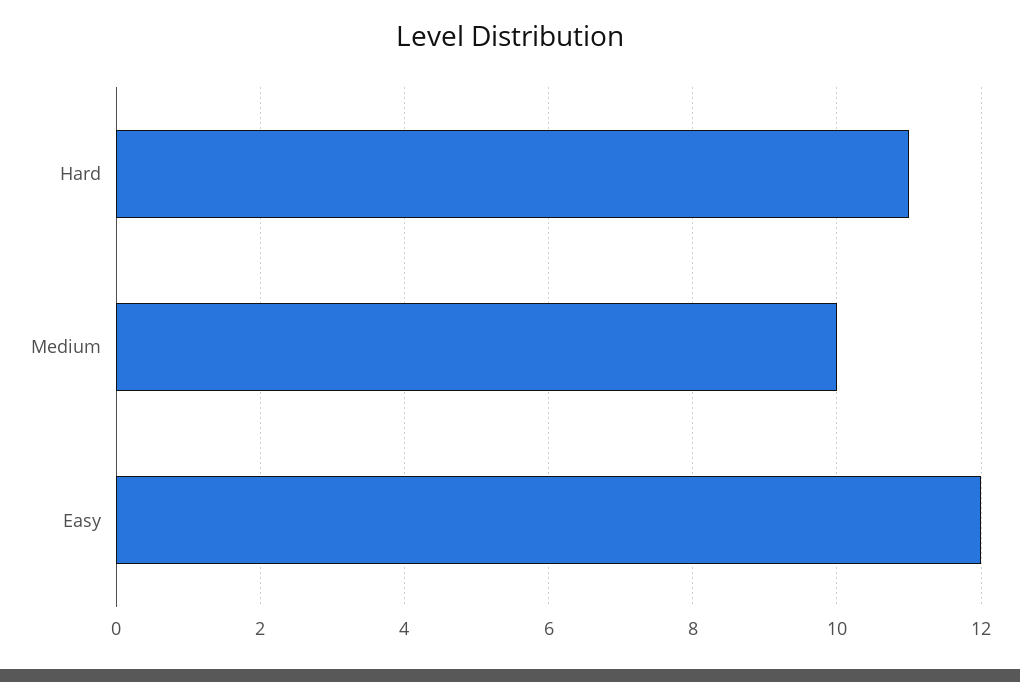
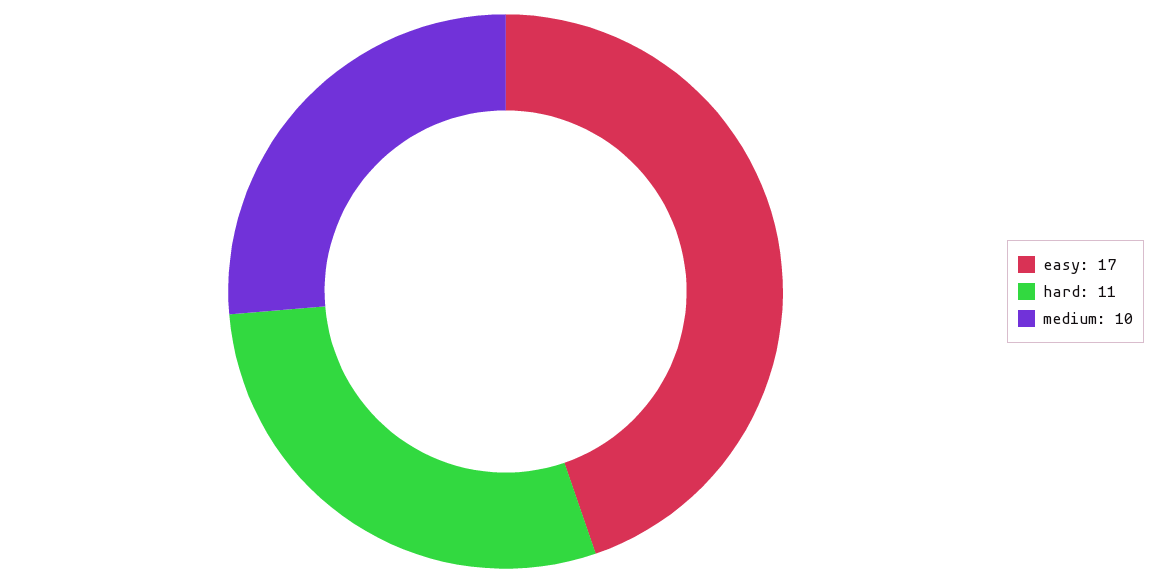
Easy: 12 -> 17

